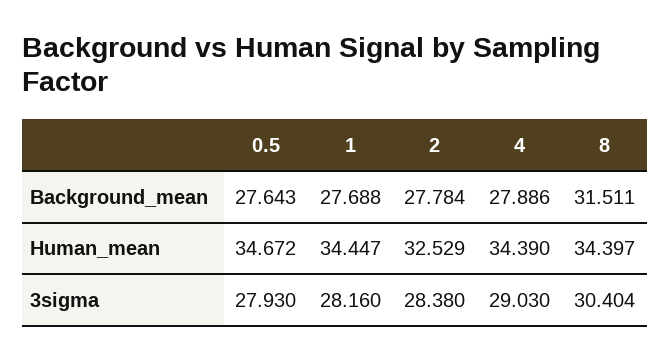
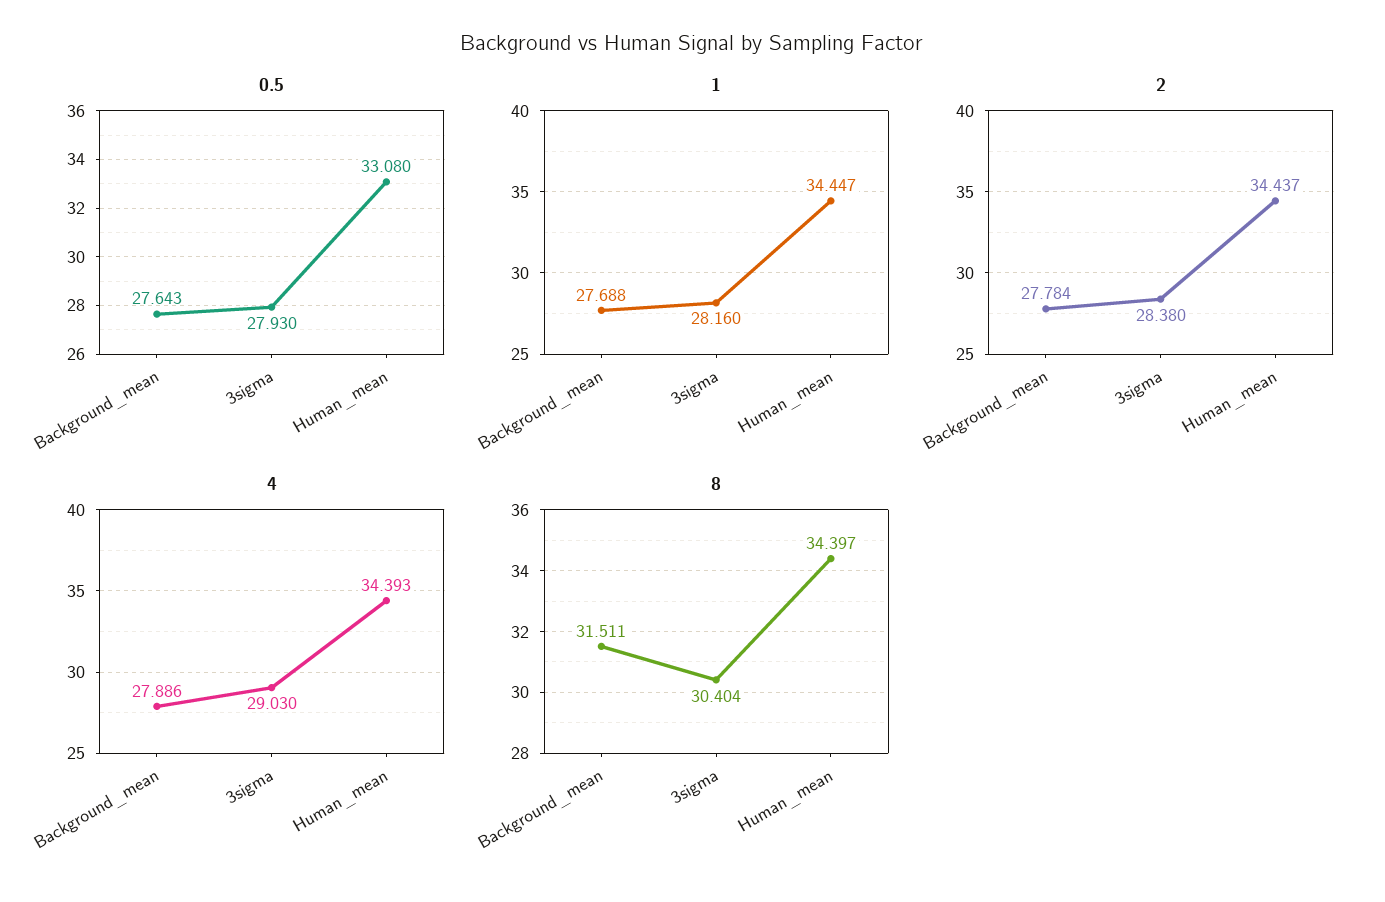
0.5, Human_mean: 34.672 -> 33.08
2, Human_mean: 32.529 -> 34.437
4, Human_mean: 34.39 -> 34.393

